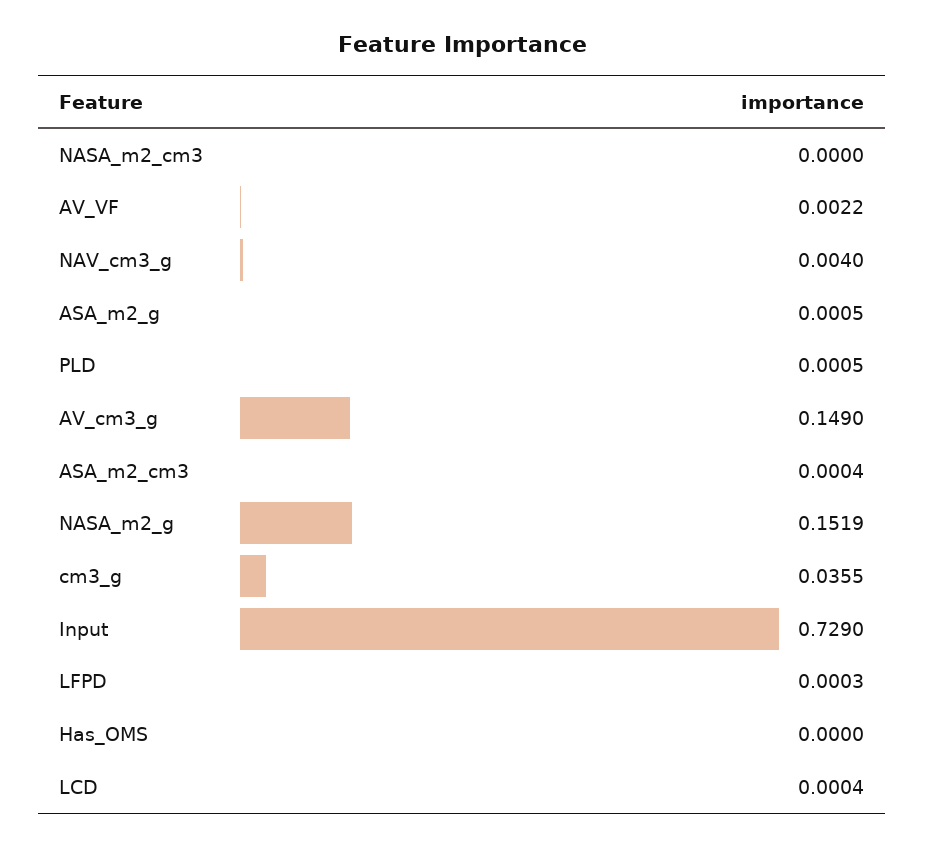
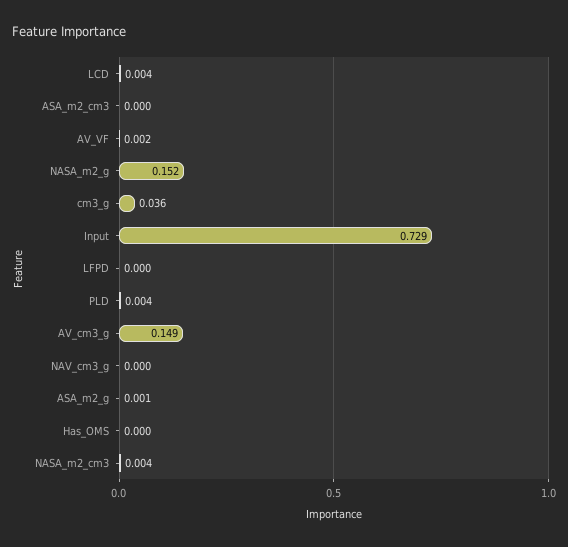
NASA_m2_cm3: 0 -> 0.004
NAV_cm3_g: 0.004 -> 0
PLD: 0.0005 -> 0.004
LCD: 0.0004 -> 0.004

